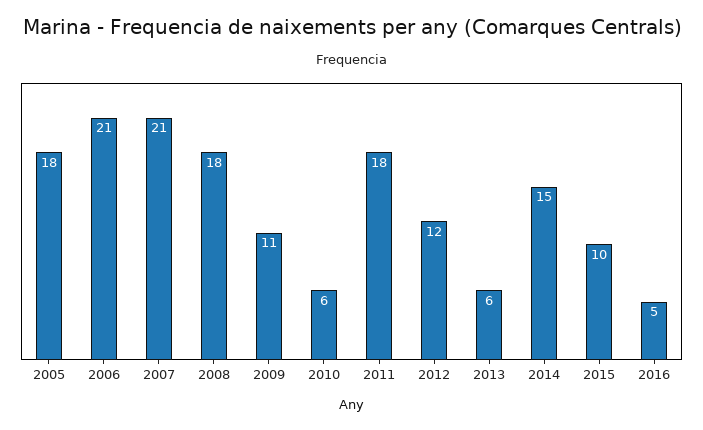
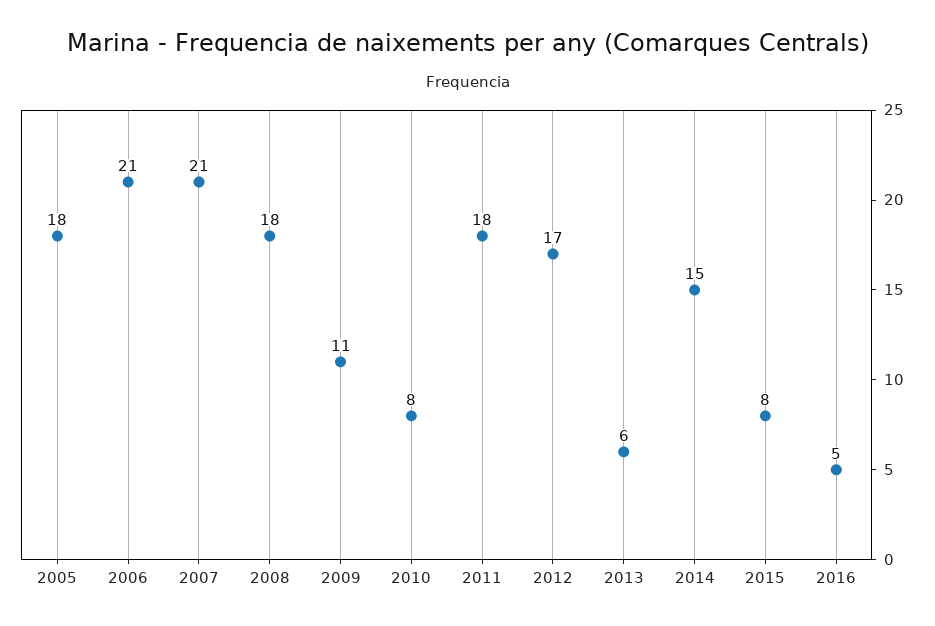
2010: 6 -> 8
2012: 12 -> 17
2015: 10 -> 8

